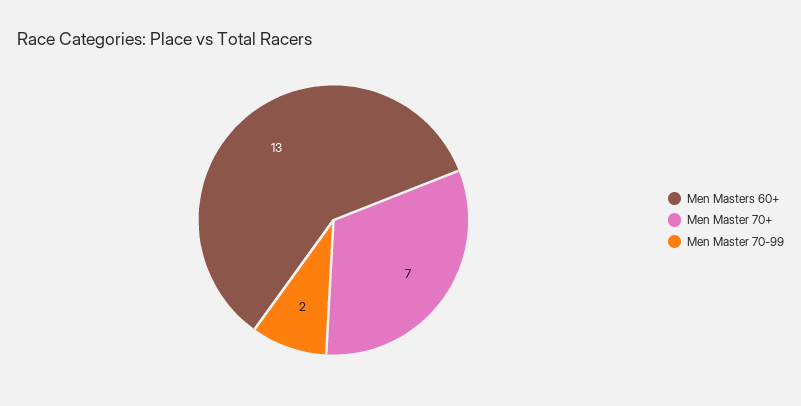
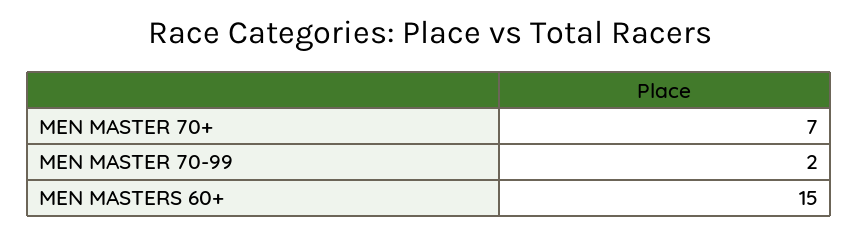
Men Masters 60+: 13 -> 15

